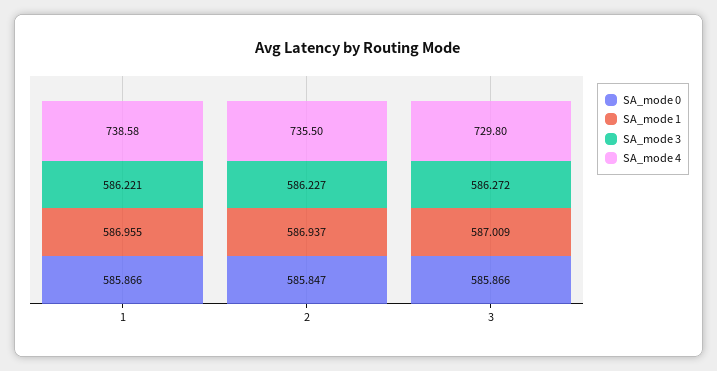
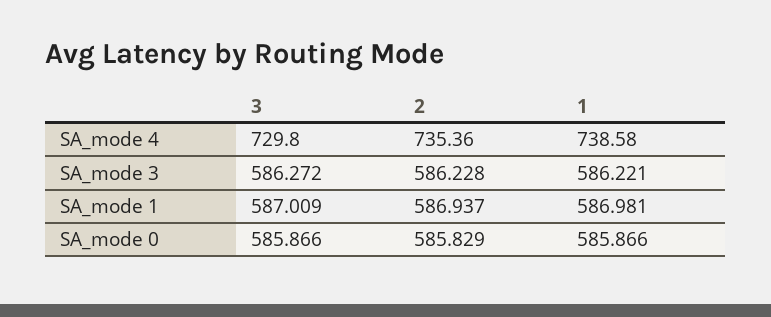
SA_mode 1, 1: 586.955 -> 586.981
SA_mode 0, 2: 585.847 -> 585.829
SA_mode 3, 2: 586.227 -> 586.228
SA_mode 4, 2: 735.5 -> 735.36

